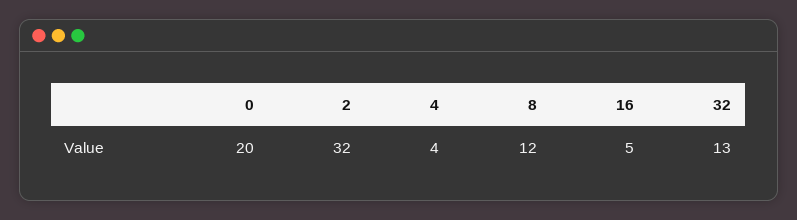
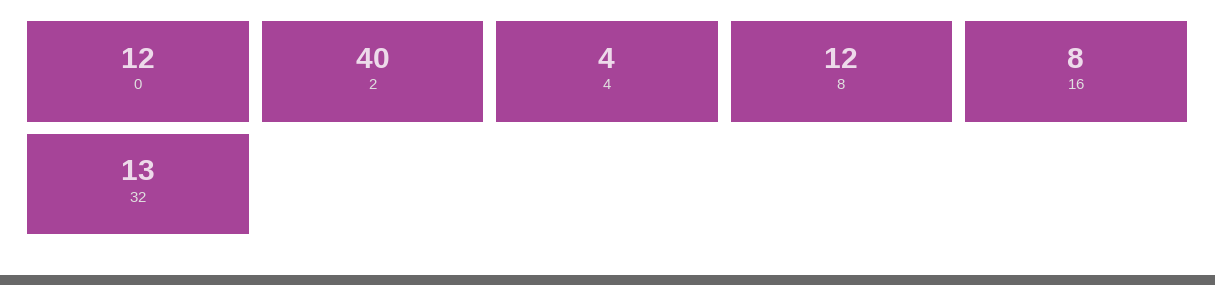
0: 20 -> 12
2: 32 -> 40
16: 5 -> 8

